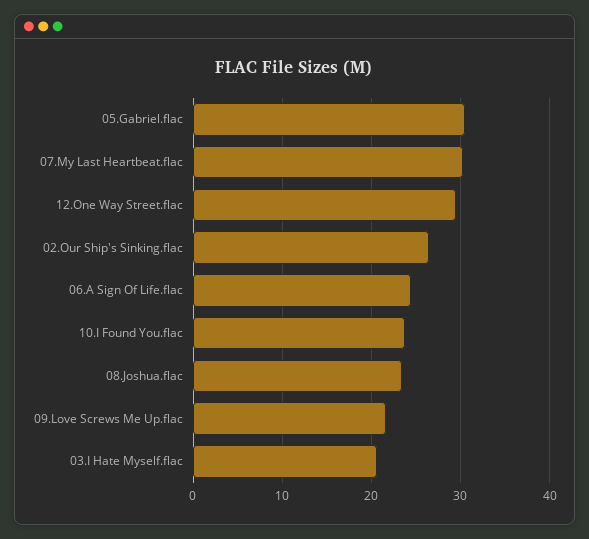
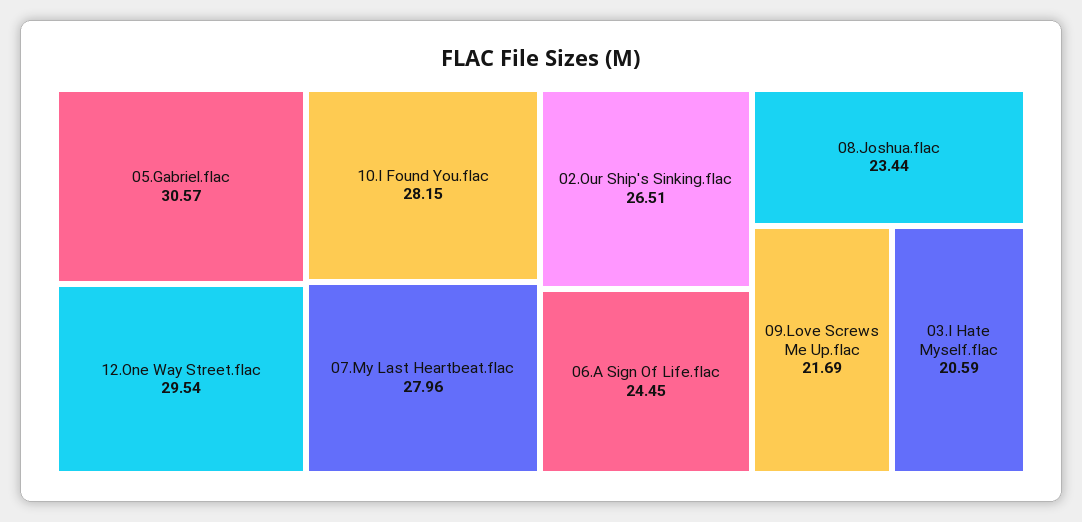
07.My Last Heartbeat.flac: 30 -> 27.96
10.I Found You.flac: 24 -> 28.15

